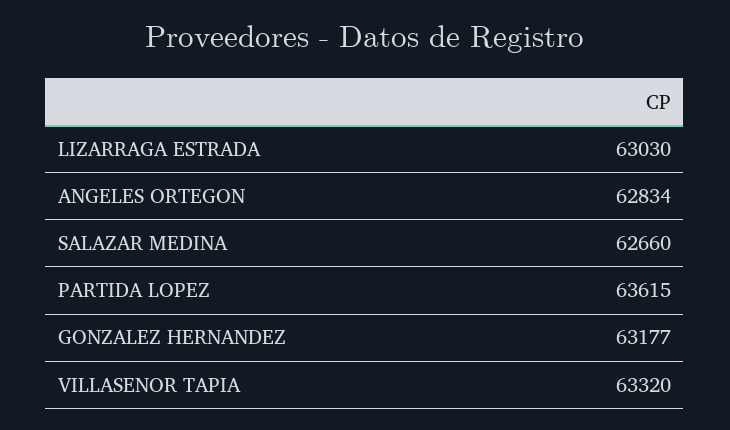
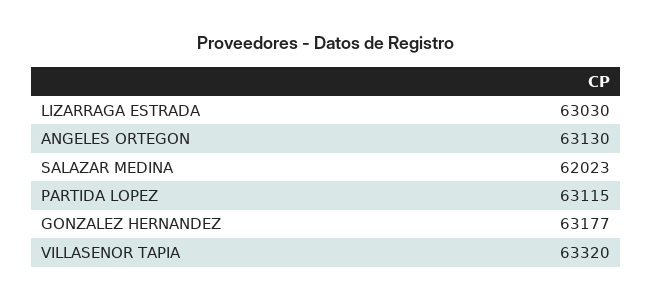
ANGELES ORTEGON: 62834 -> 63130
SALAZAR MEDINA: 62660 -> 62023
PARTIDA LOPEZ: 63615 -> 63115

